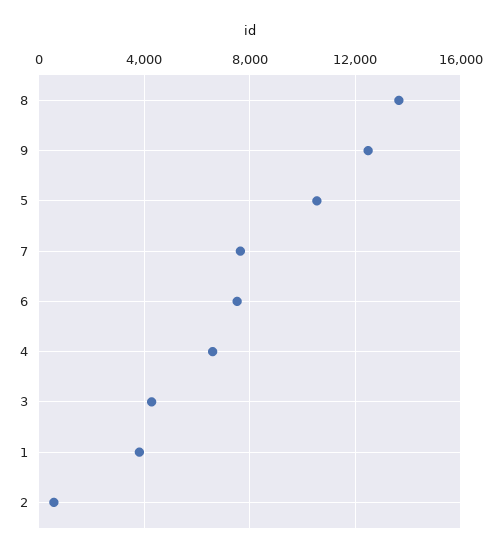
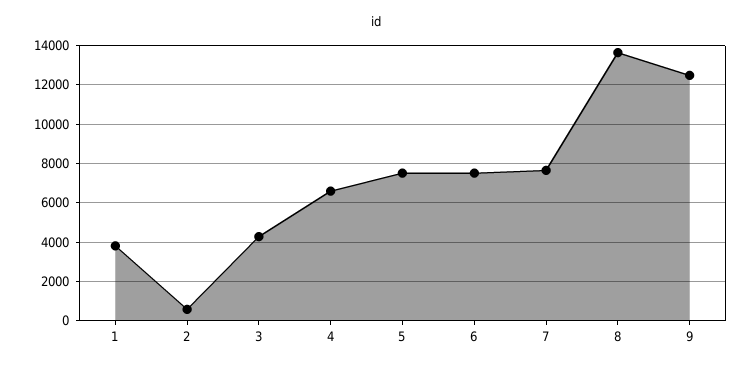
5: 10500 -> 7500

